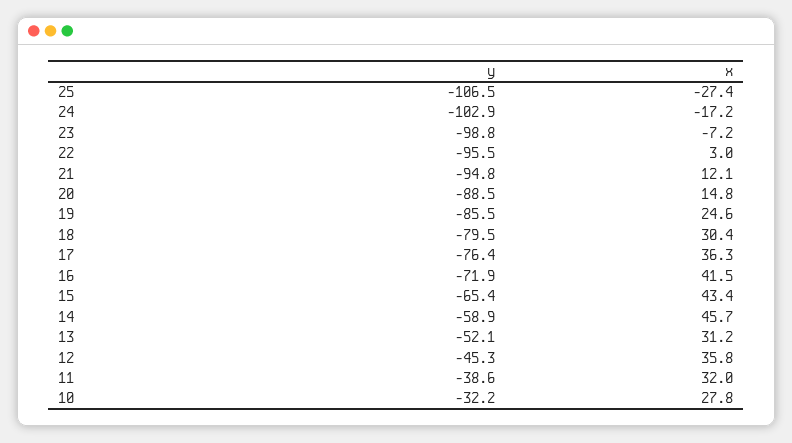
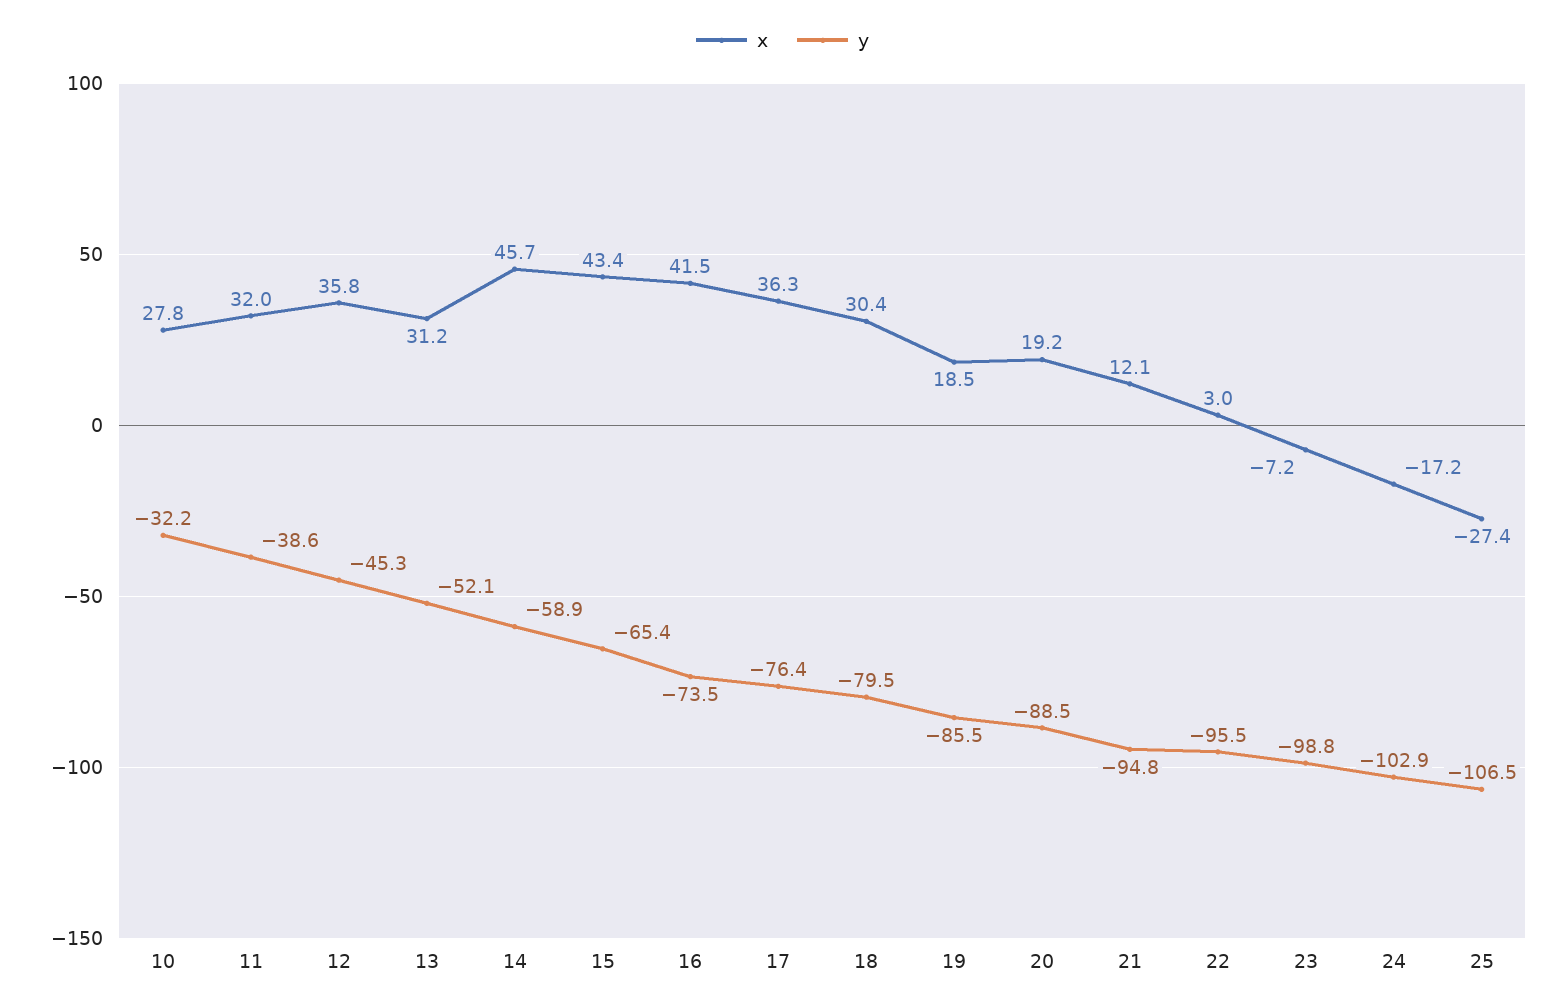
x, 20: 14.8 -> 19.2
x, 19: 24.6 -> 18.5
y, 16: -71.9 -> -73.5

